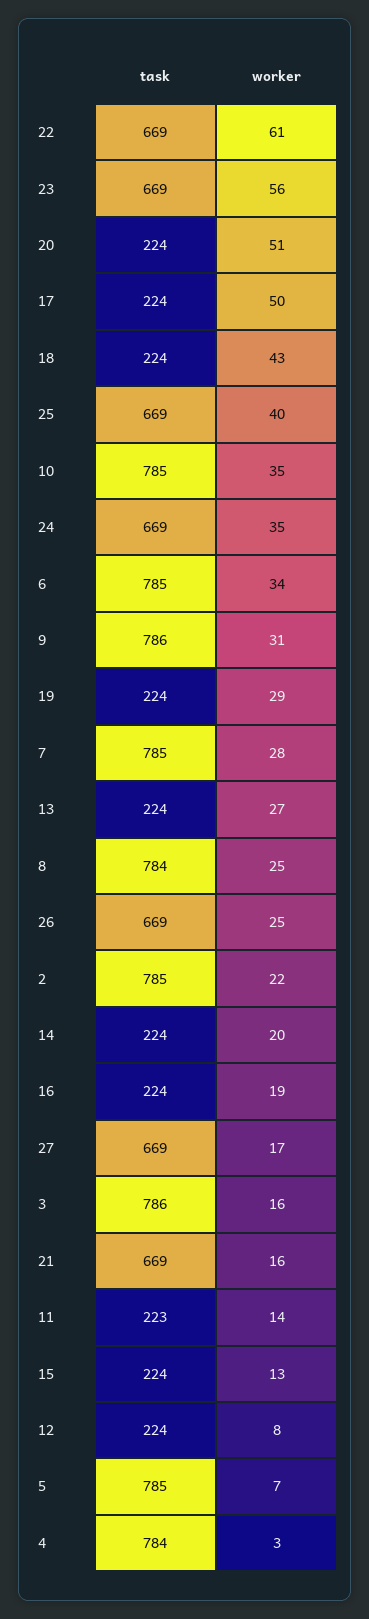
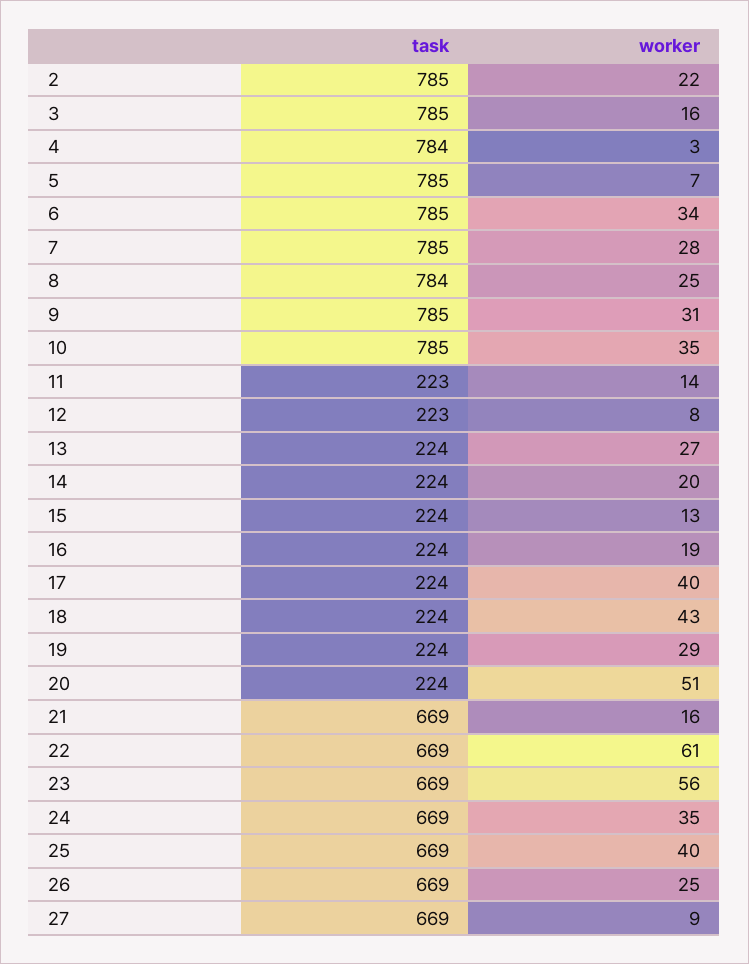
worker, 17: 50 -> 40
task, 9: 786 -> 785
worker, 27: 17 -> 9
task, 3: 786 -> 785
task, 12: 224 -> 223

